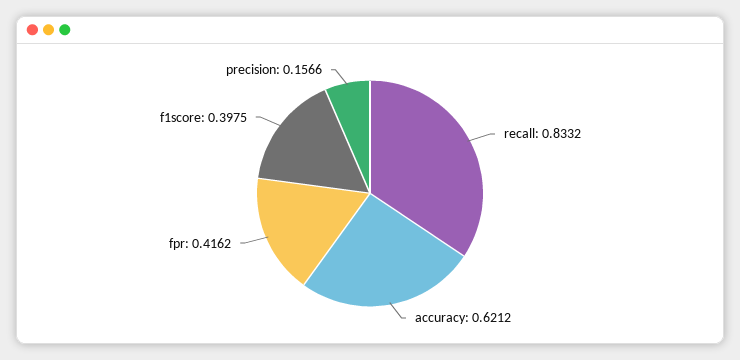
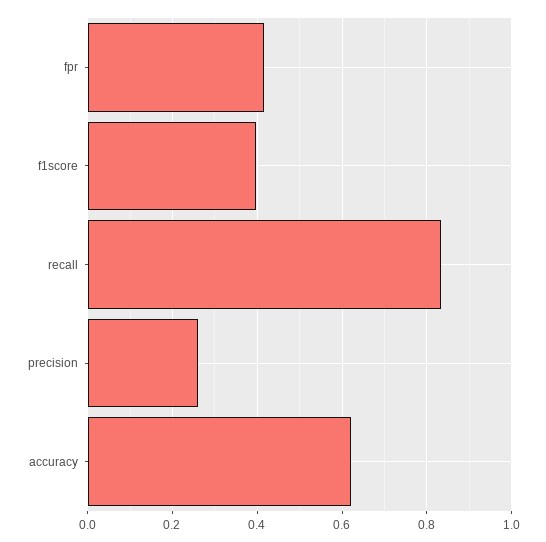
precision: 0.1566 -> 0.26

